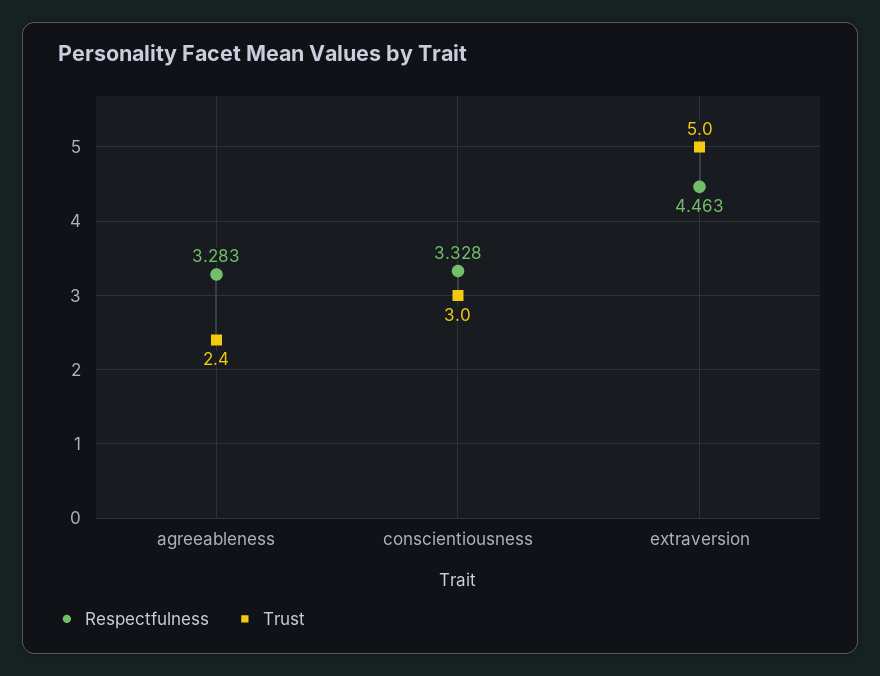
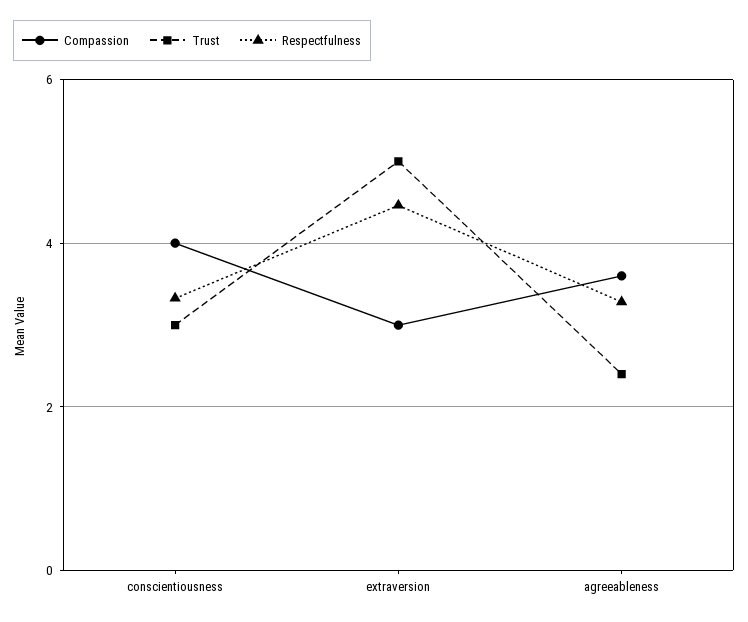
Compassion, conscientiousness: none -> 4
Compassion, extraversion: none -> 3
Compassion, agreeableness: none -> 3.6

